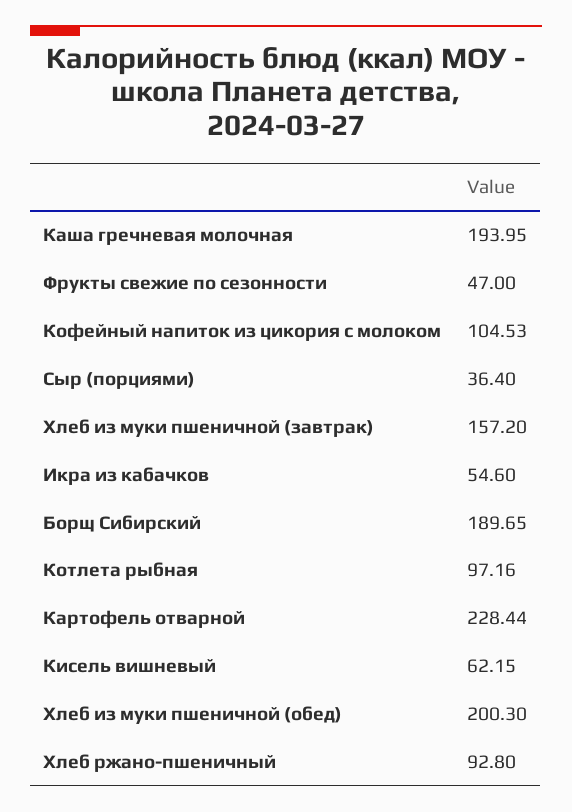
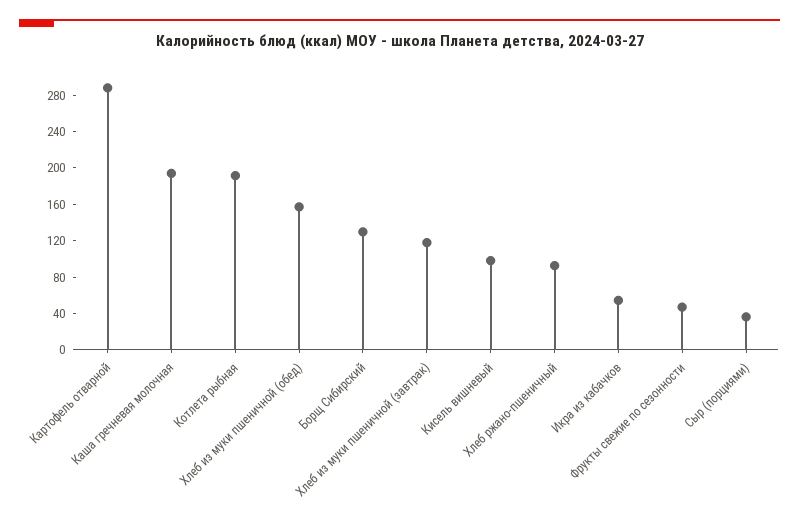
Кофейный напиток из цикория с молоком: 104.53 -> none
Хлеб из муки пшеничной (завтрак): 157.2 -> 120
Борщ Сибирский: 189.65 -> 130
Котлета рыбная: 97.16 -> 190
Картофель отварной: 228.44 -> 290
Кисель вишневый: 62.15 -> 100
Хлеб из муки пшеничной (обед): 200.3 -> 160

